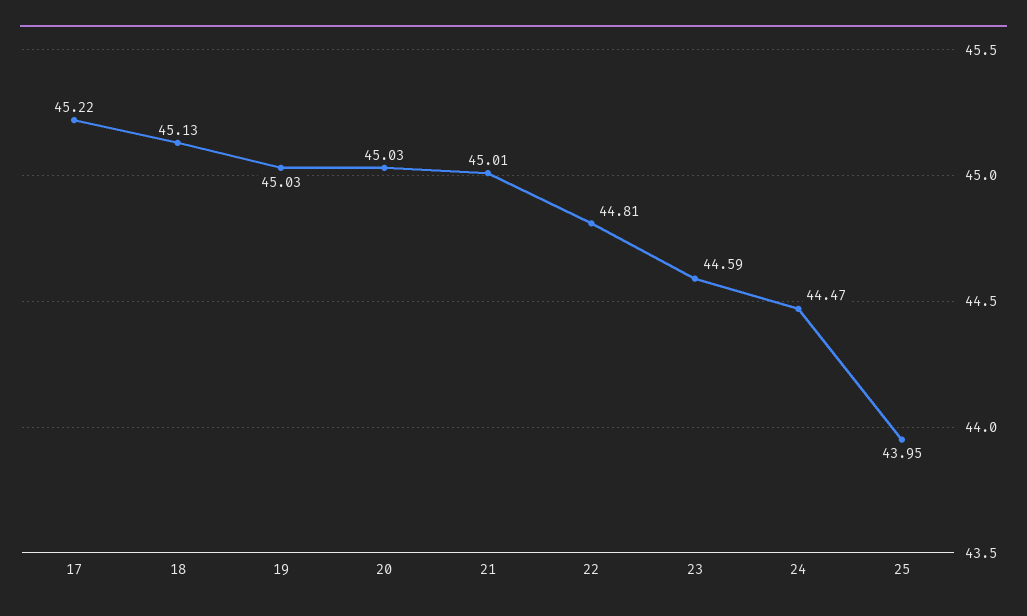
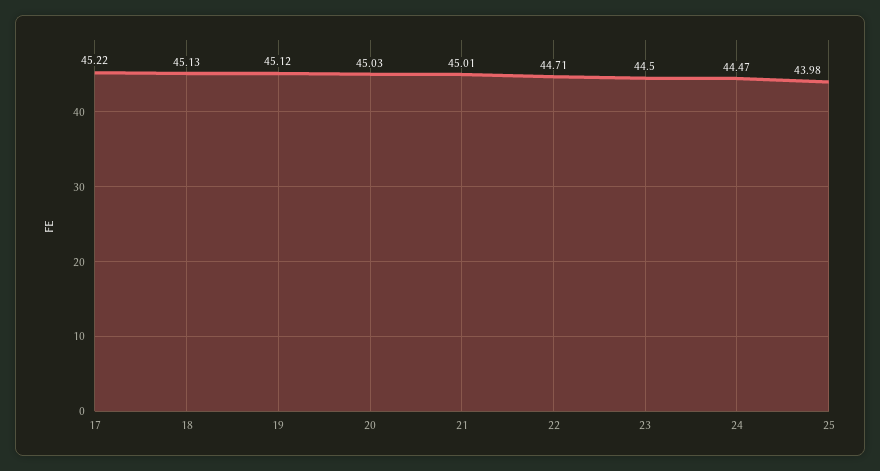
19: 45.03 -> 45.12
22: 44.81 -> 44.71
23: 44.59 -> 44.5
25: 43.95 -> 43.98

